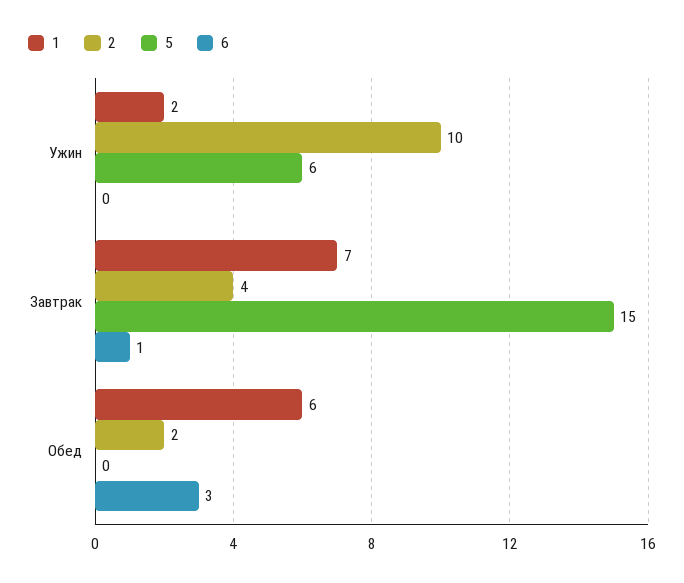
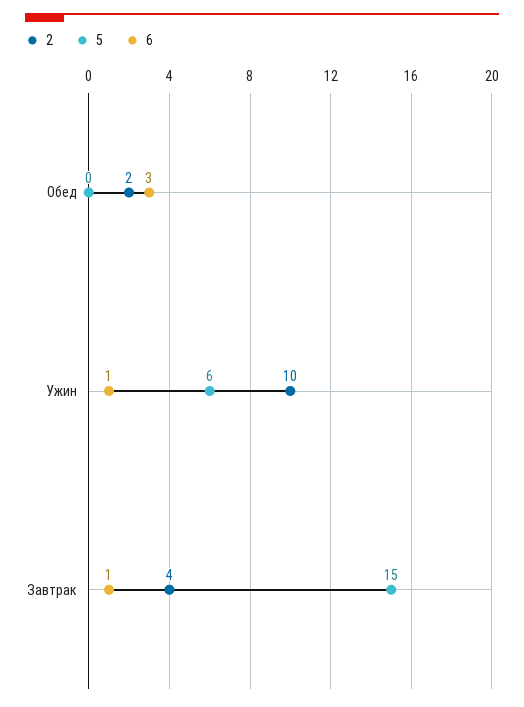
1, Ужин: 2 -> none
6, Ужин: 0 -> 1
1, Завтрак: 7 -> none
1, Обед: 6 -> none

